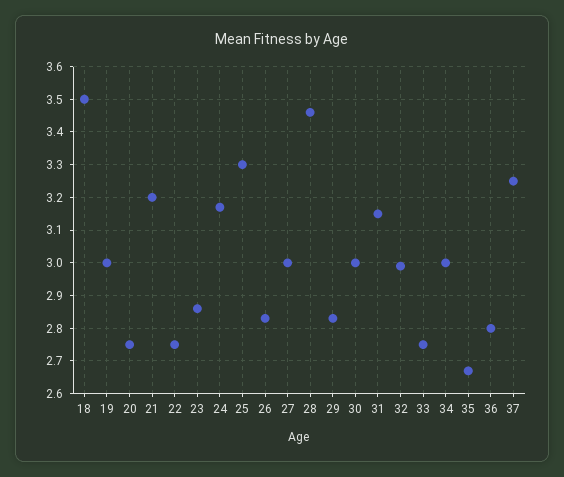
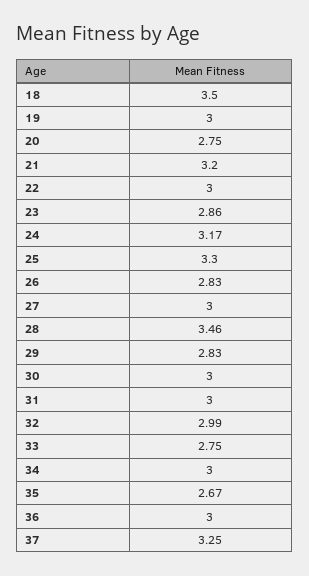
22: 2.75 -> 3
31: 3.15 -> 3
36: 2.8 -> 3

